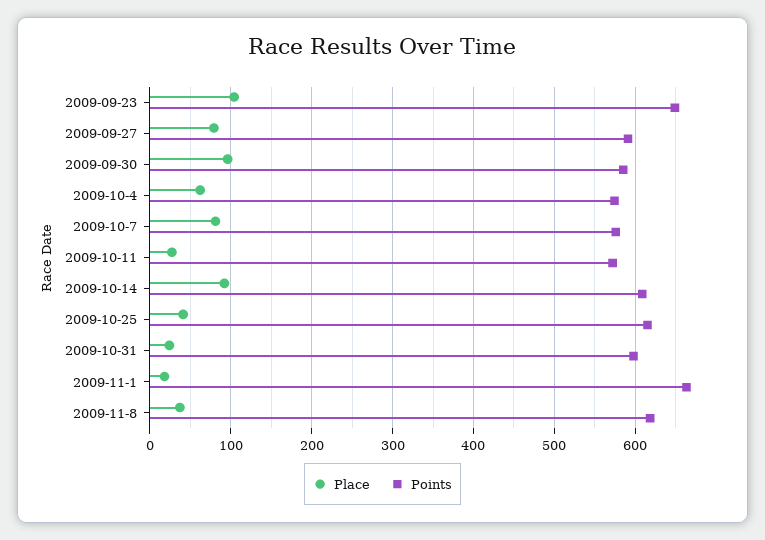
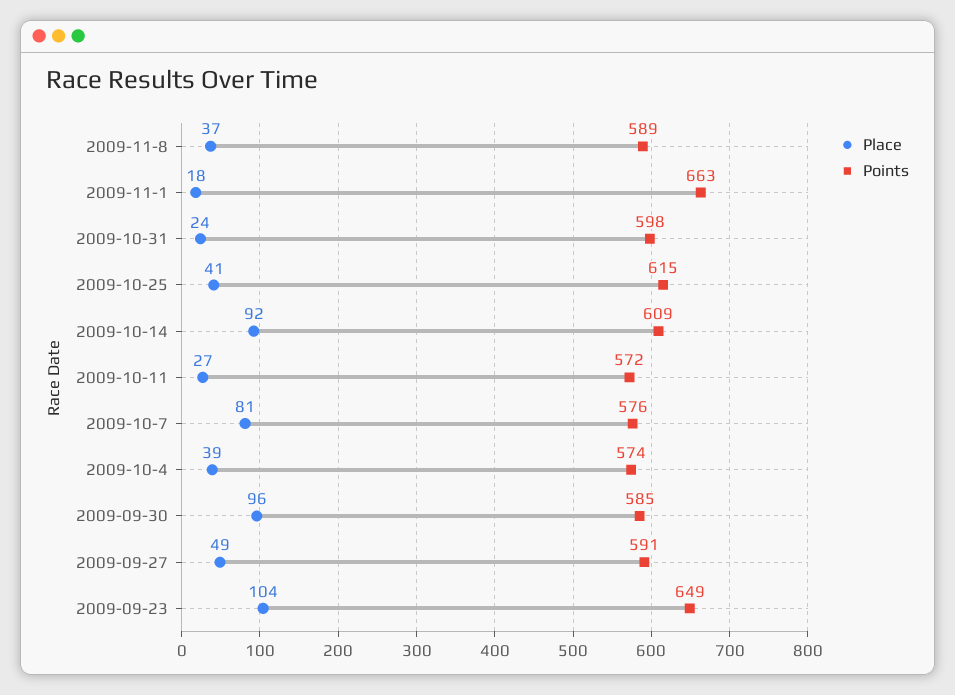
Place, 2009-09-27: 80 -> 49
Place, 2009-10-4: 60 -> 39
Points, 2009-11-8: 620 -> 589

